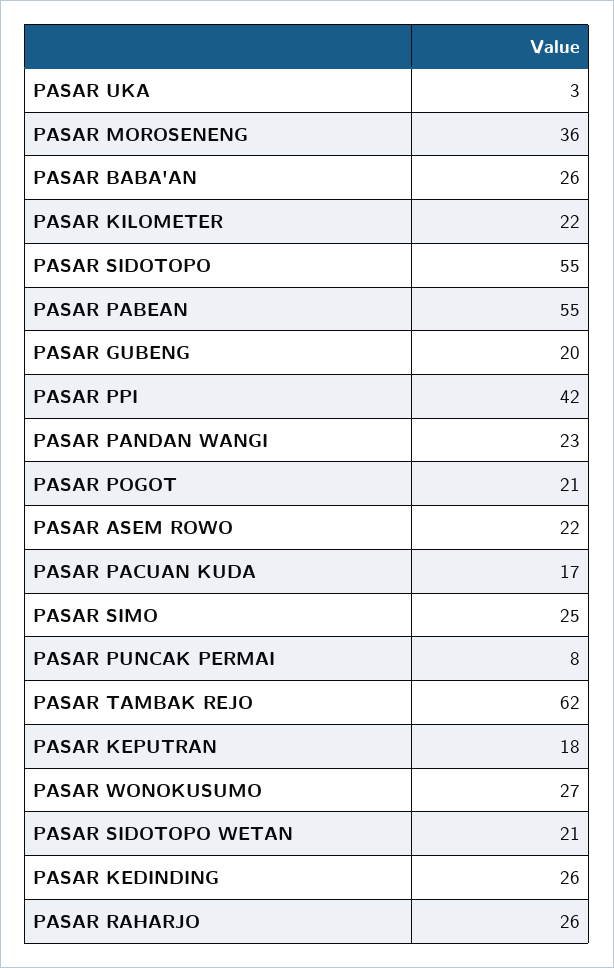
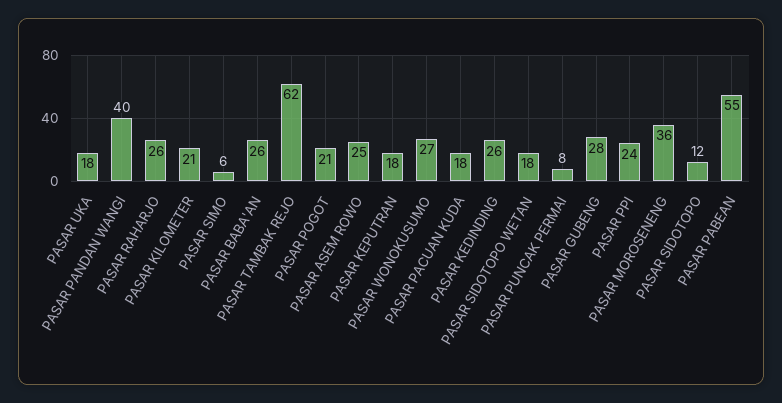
PASAR UKA: 3 -> 18
PASAR KILOMETER: 22 -> 21
PASAR SIDOTOPO: 55 -> 12
PASAR GUBENG: 20 -> 28
PASAR PPI: 42 -> 24
PASAR PANDAN WANGI: 23 -> 40
PASAR ASEM ROWO: 22 -> 25
PASAR PACUAN KUDA: 17 -> 18
PASAR SIMO: 25 -> 6
PASAR SIDOTOPO WETAN: 21 -> 18

